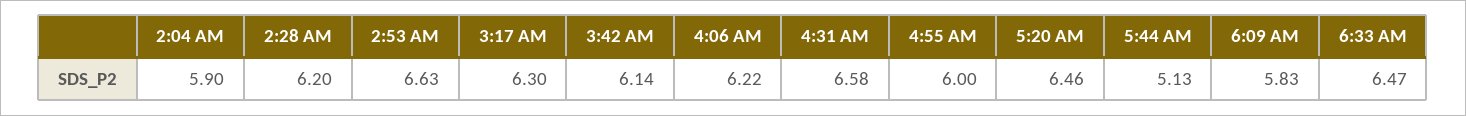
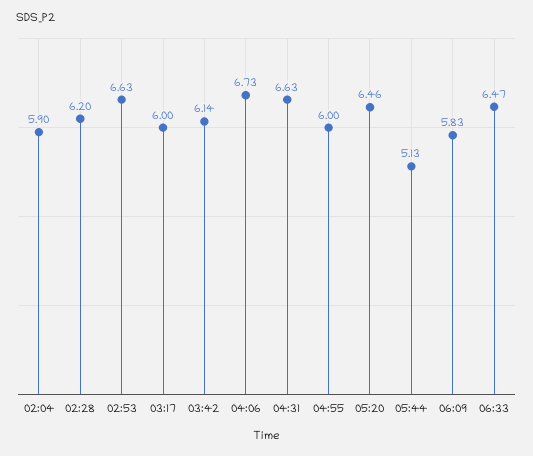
3:17 AM: 6.3 -> 6
4:06 AM: 6.22 -> 6.73
4:31 AM: 6.58 -> 6.63

